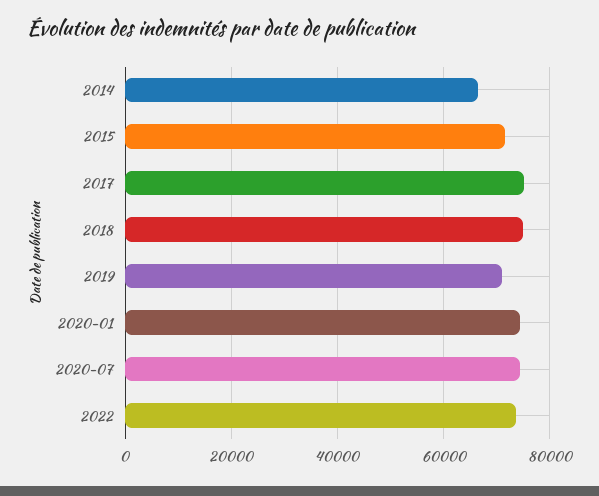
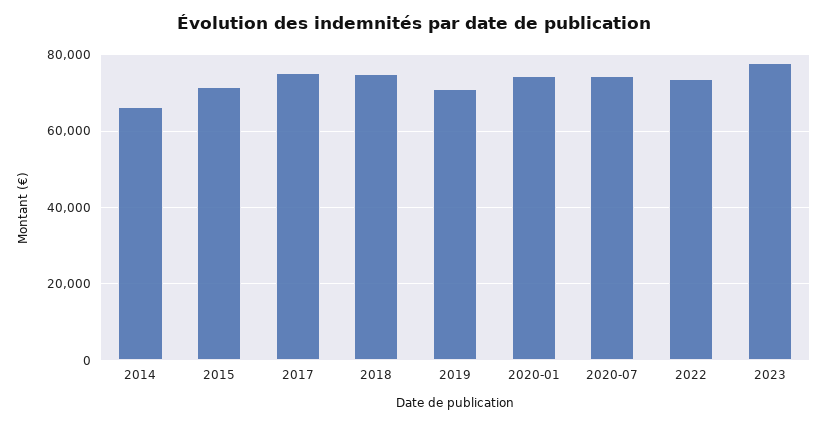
2023: none -> 78000

